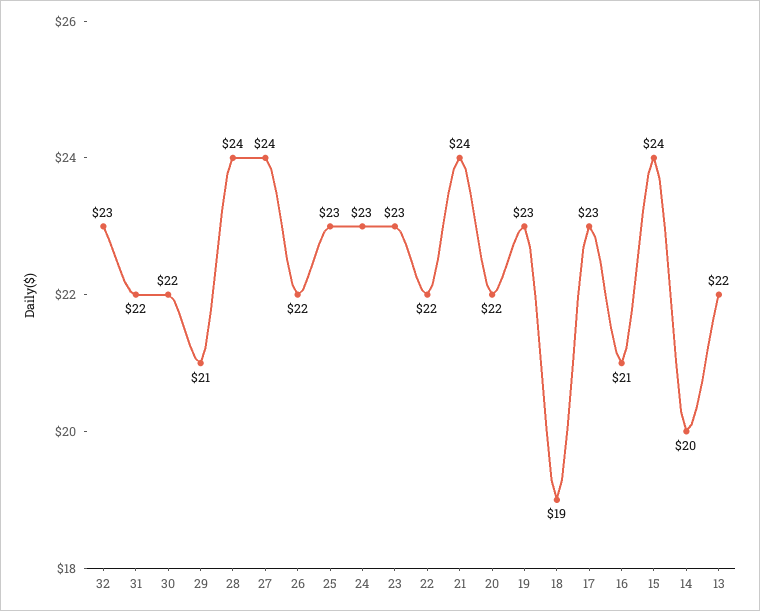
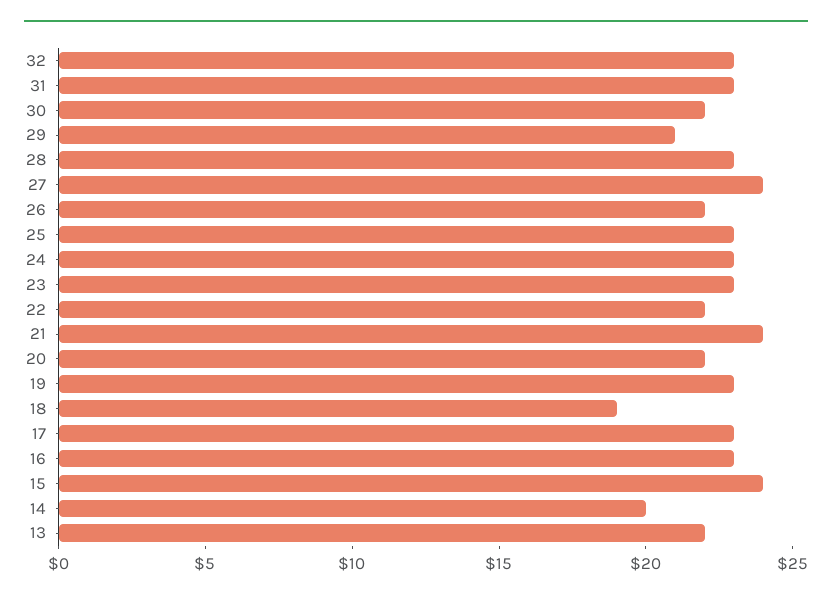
31: 22 -> 23
28: 24 -> 23
16: 21 -> 23

